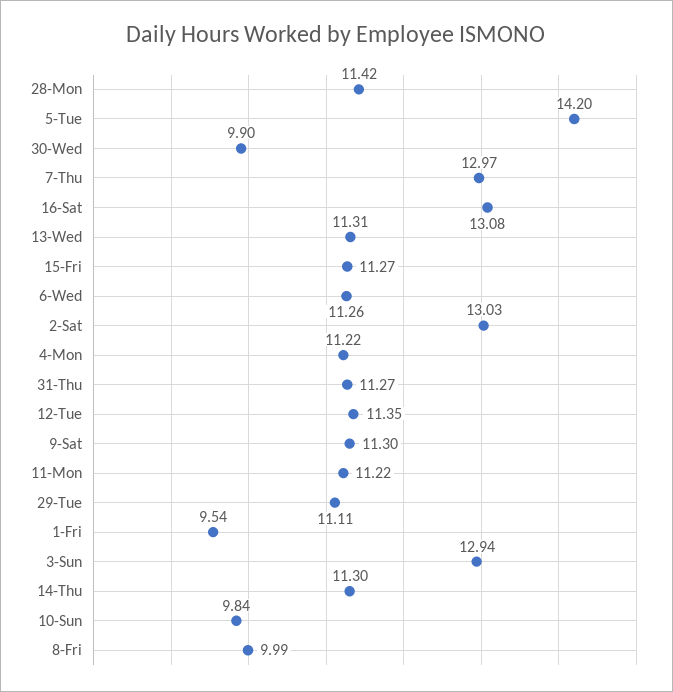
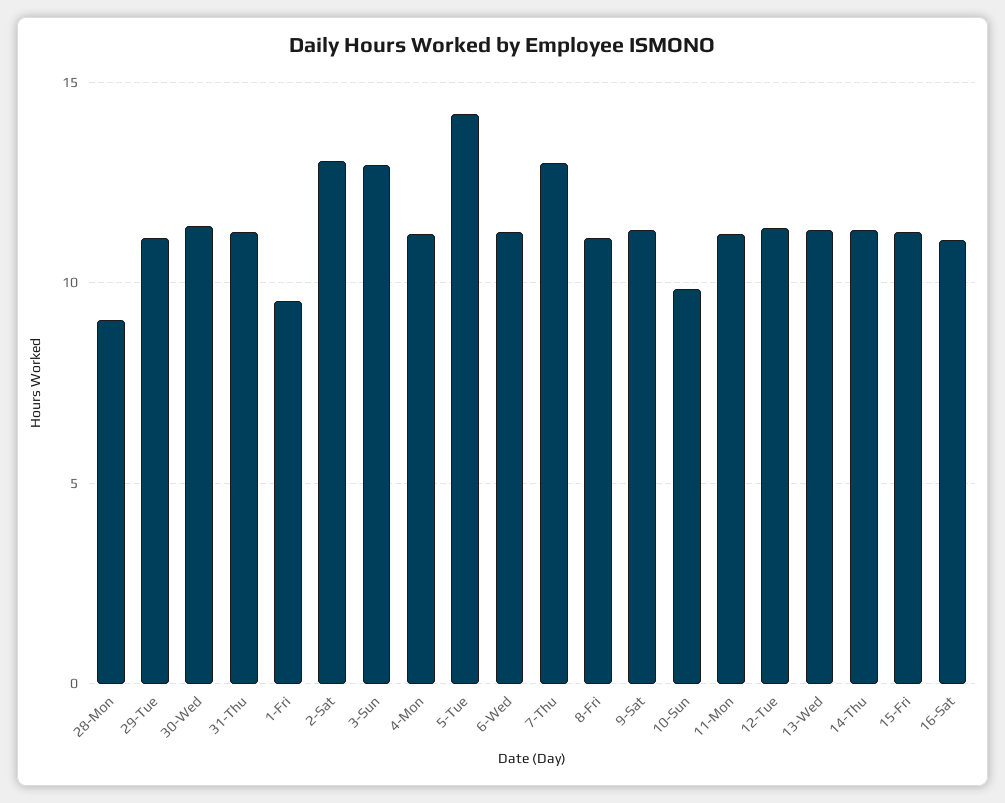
28-Mon: 11.42 -> 9
30-Wed: 9.9 -> 11.5
16-Sat: 13.08 -> 11
8-Fri: 9.99 -> 11

